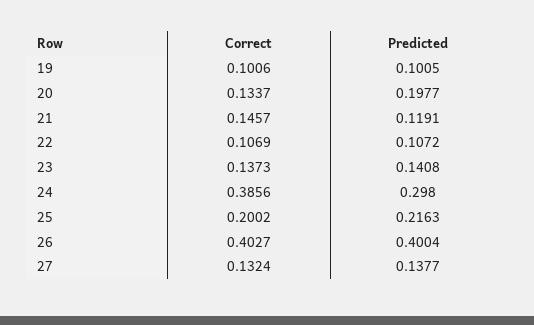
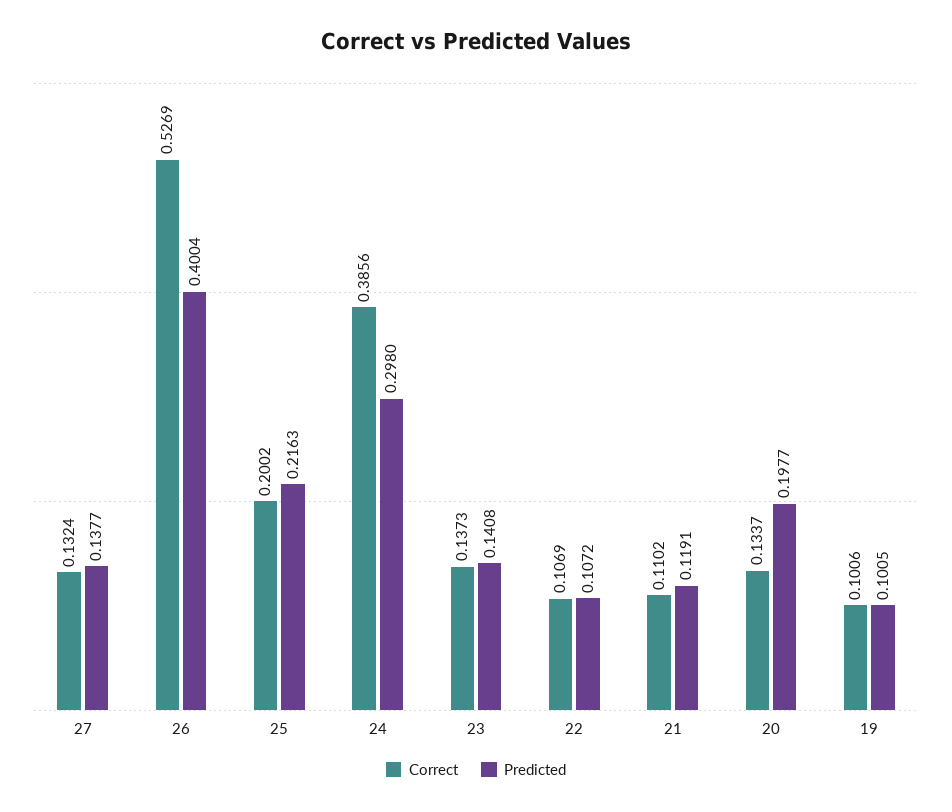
Correct, 21: 0.1457 -> 0.1102
Correct, 26: 0.4027 -> 0.5269

